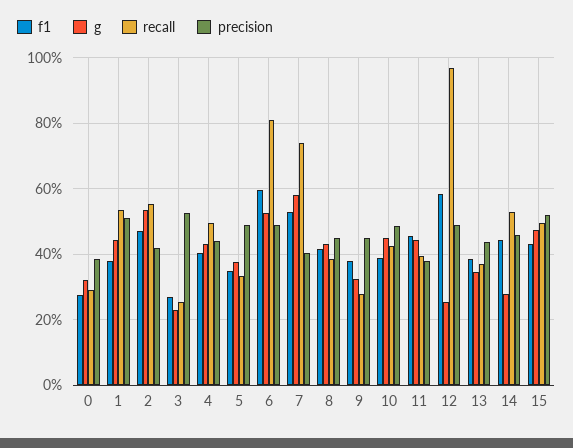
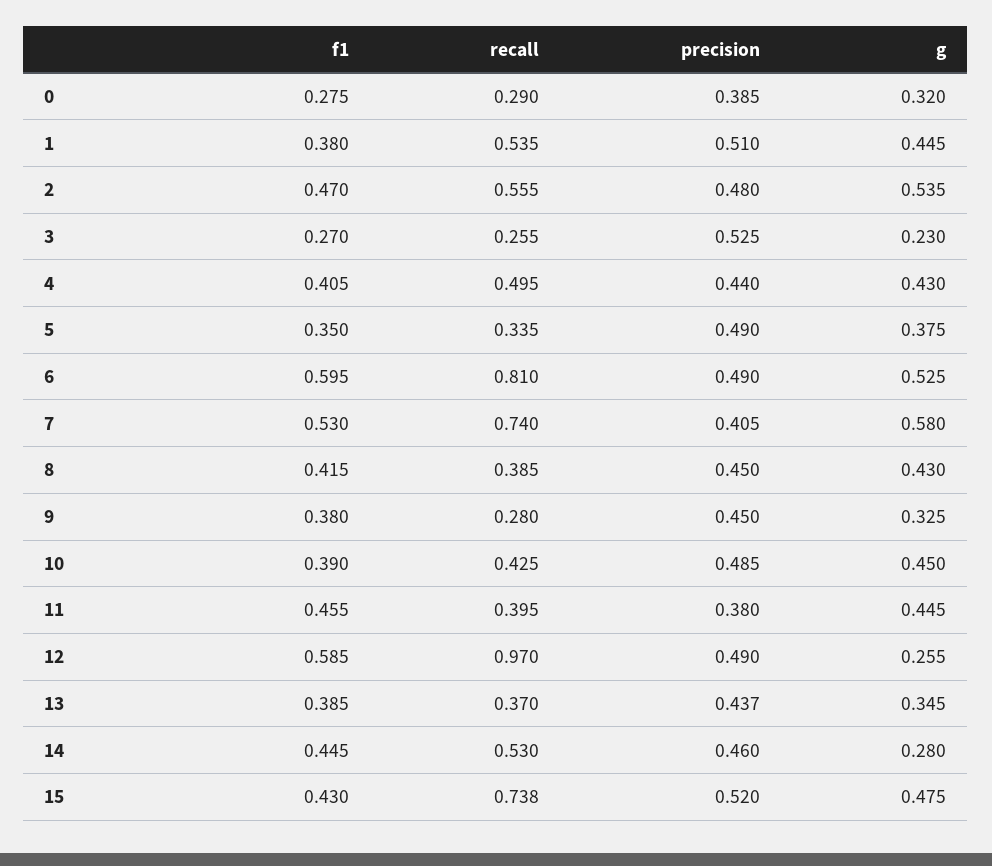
precision, 2: 0.42 -> 0.48
recall, 15: 0.5 -> 0.738

